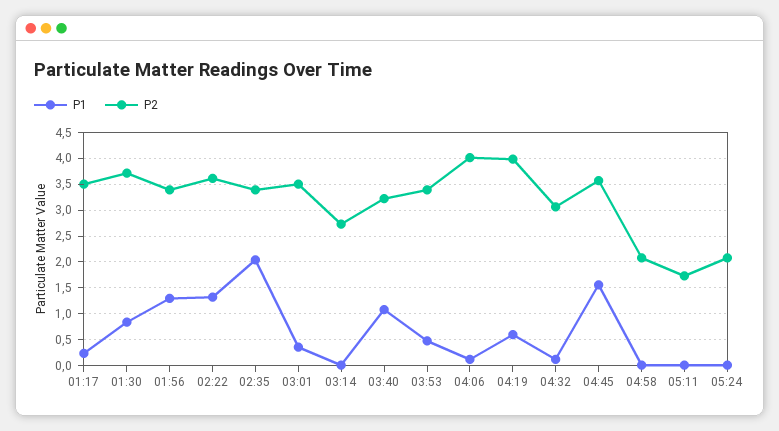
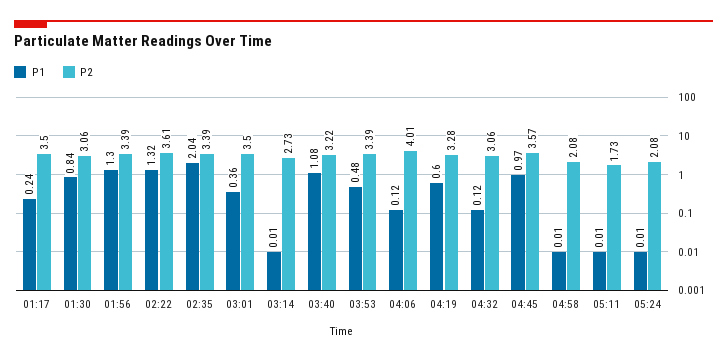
P2, 01:30: 3.75 -> 3.06
P2, 04:19: 4 -> 3.28
P1, 04:45: 1.5 -> 0.97

